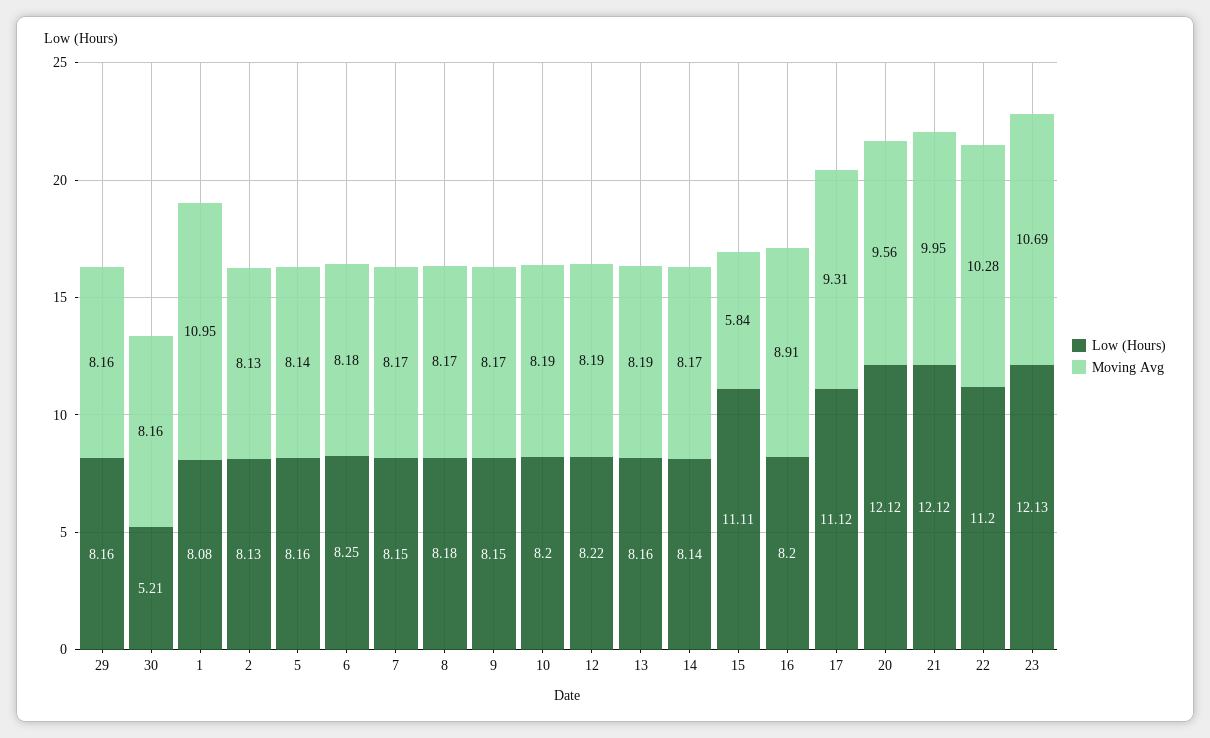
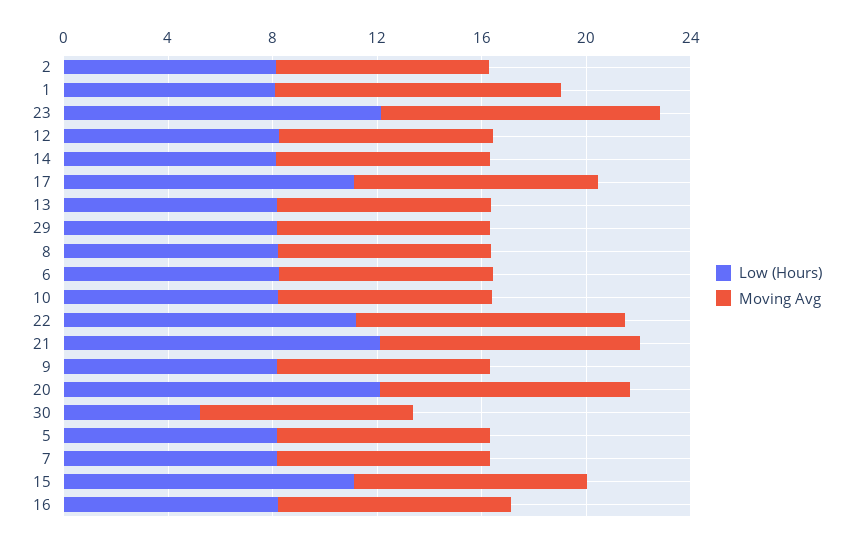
Moving Avg, 15: 5.84 -> 9

